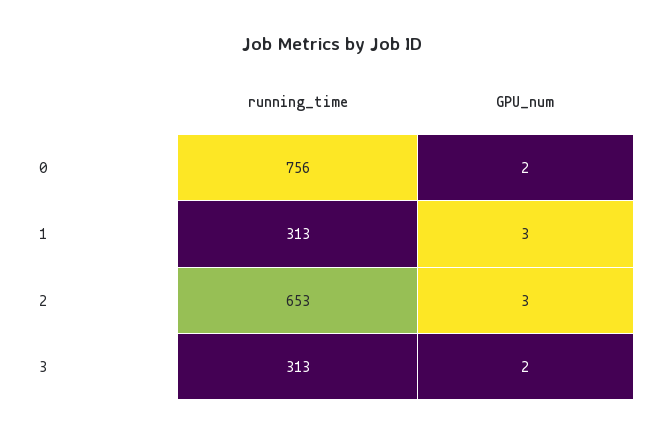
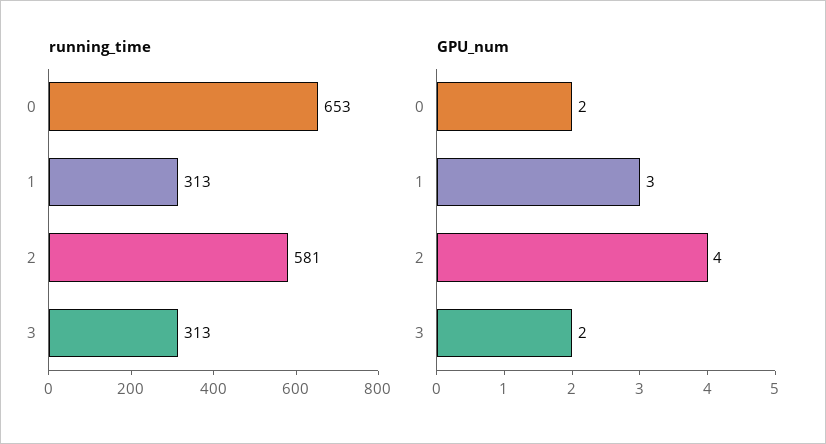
running_time, 0: 756 -> 653
running_time, 2: 653 -> 581
GPU_num, 2: 3 -> 4

